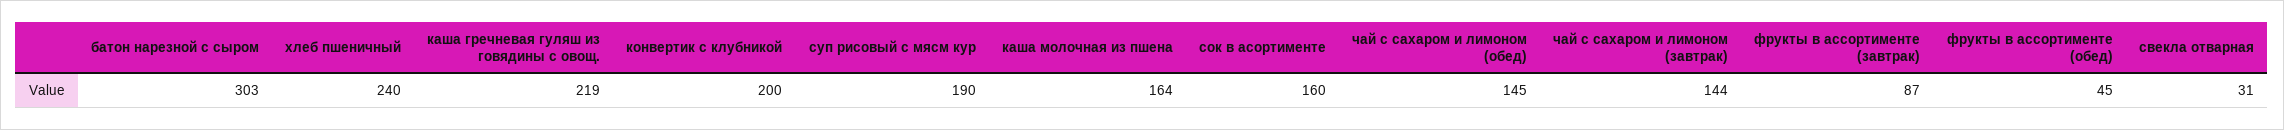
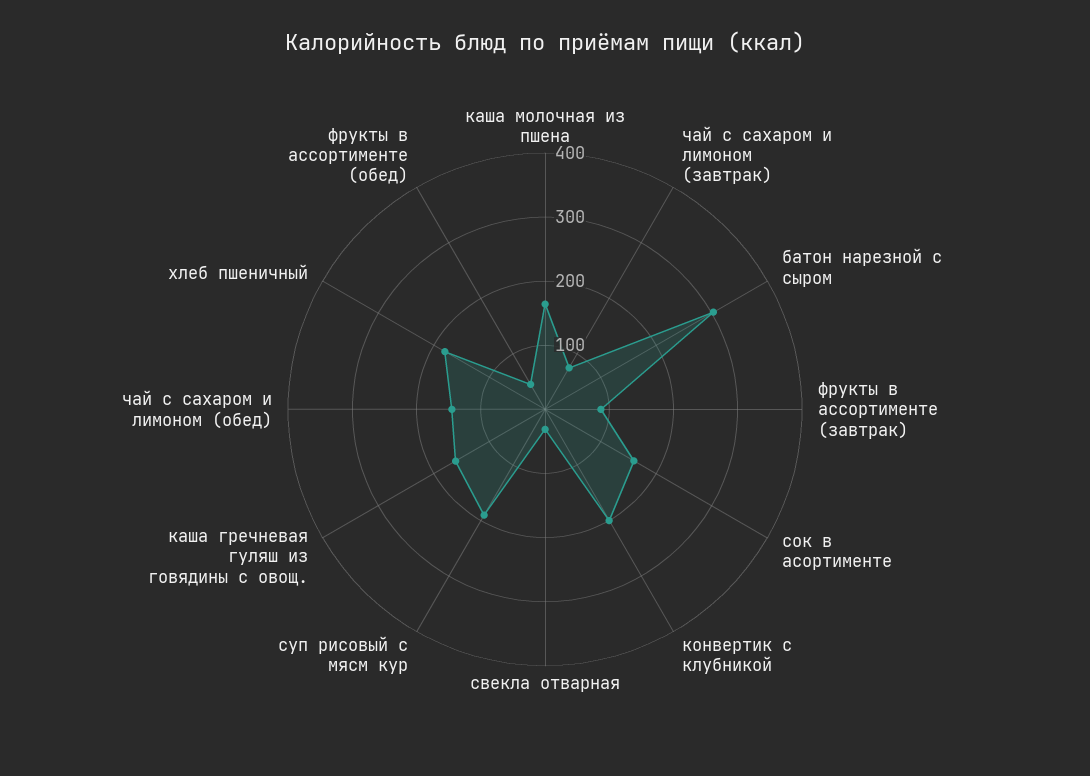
хлеб пшеничный: 240 -> 180
каша гречневая гуляш из говядины с овощ.: 219 -> 160
чай с сахаром и лимоном (завтрак): 144 -> 80

